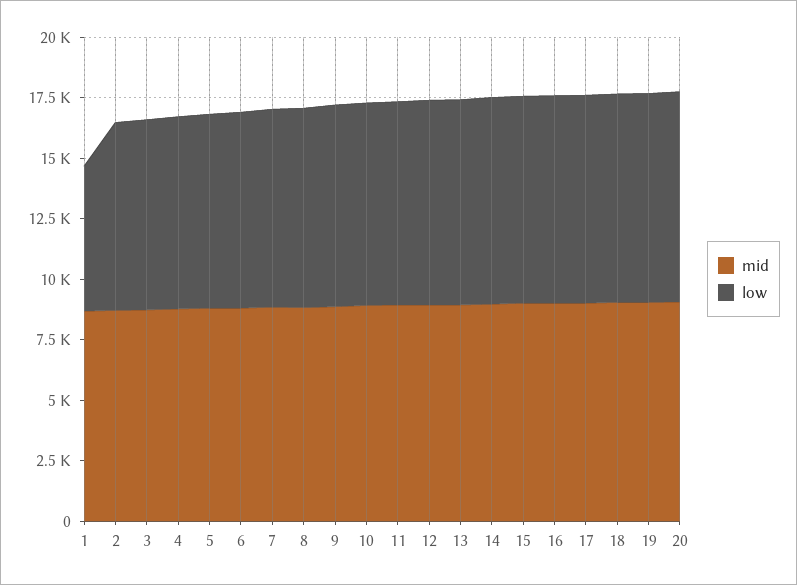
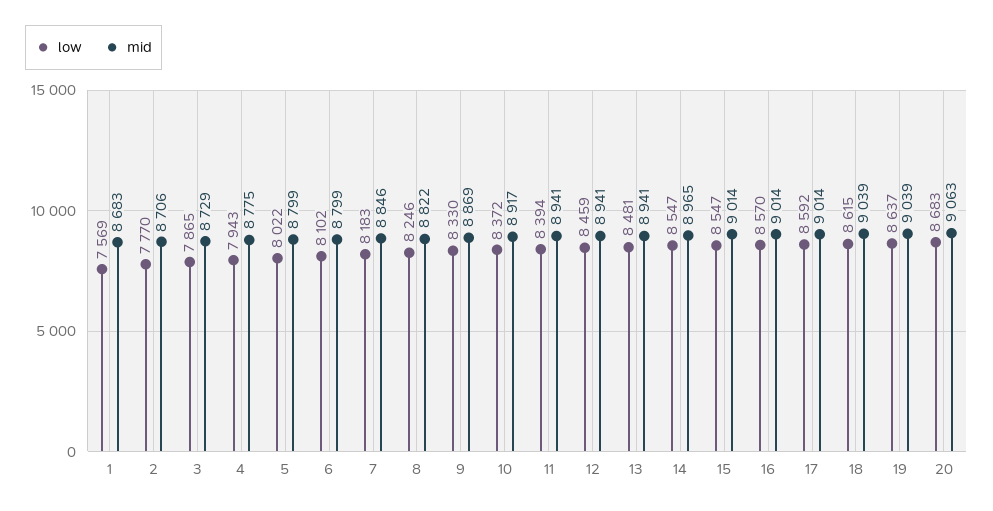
low, 1: 6000 -> 7569

